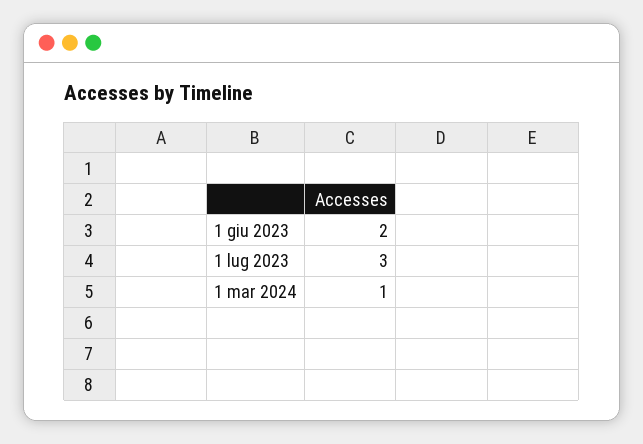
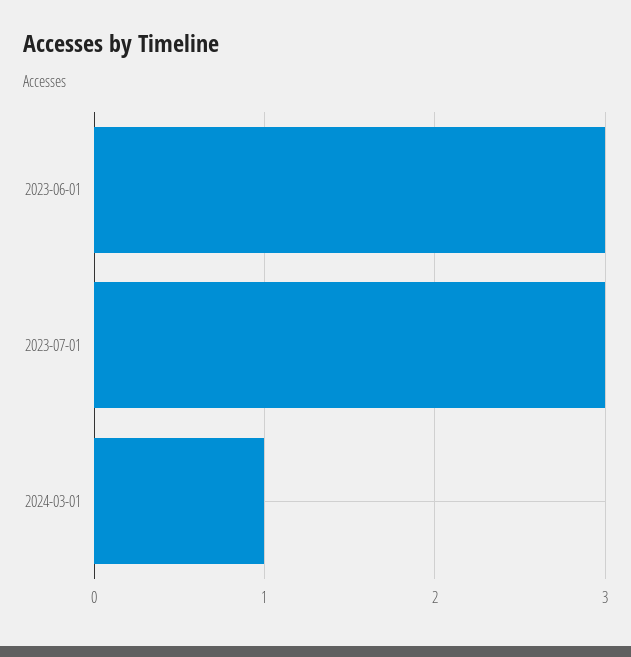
1 giu 2023: 2 -> 3

